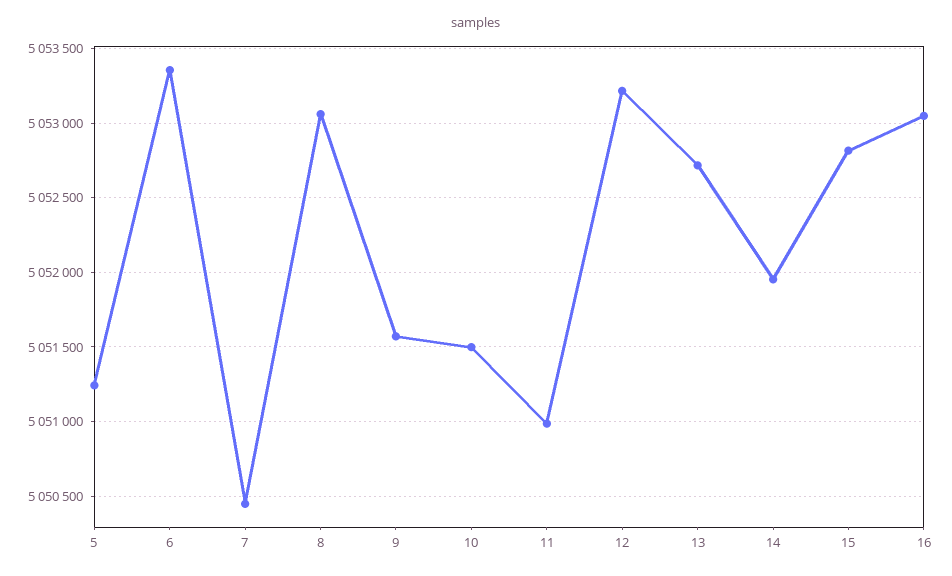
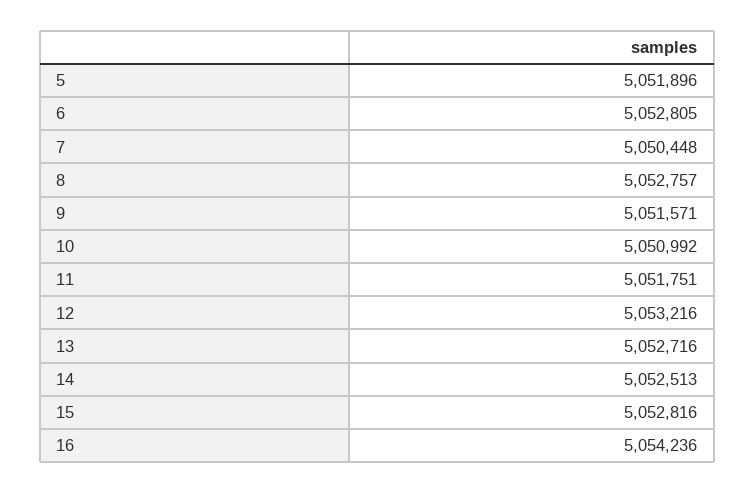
5: 5051250 -> 5051896
6: 5053350 -> 5052805
8: 5053050 -> 5052757
10: 5051500 -> 5050992
11: 5051000 -> 5051751
14: 5051950 -> 5052513
16: 5053050 -> 5054236

